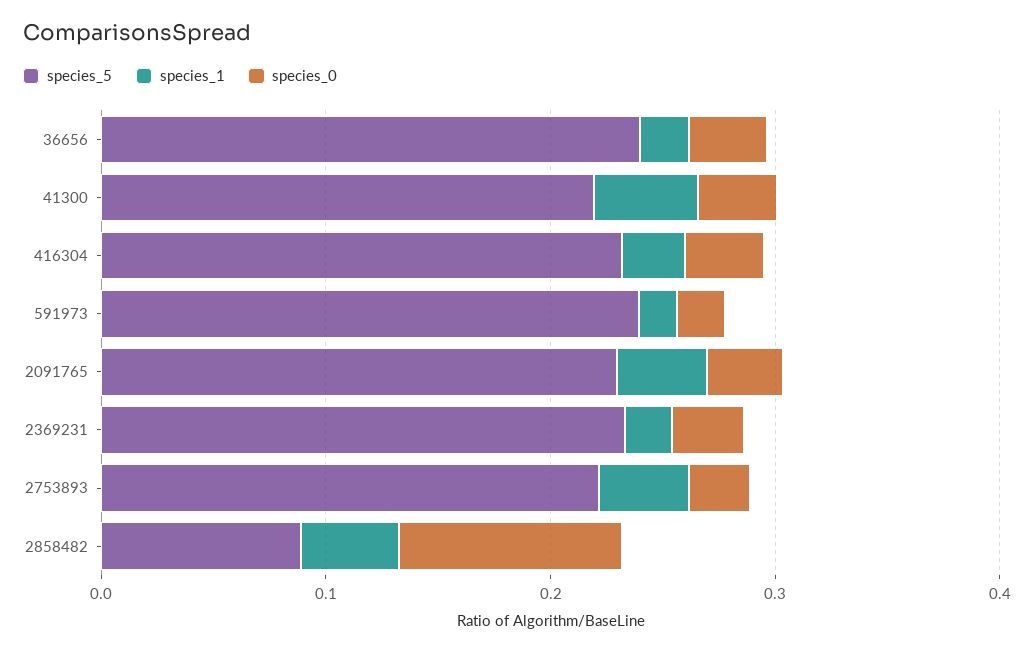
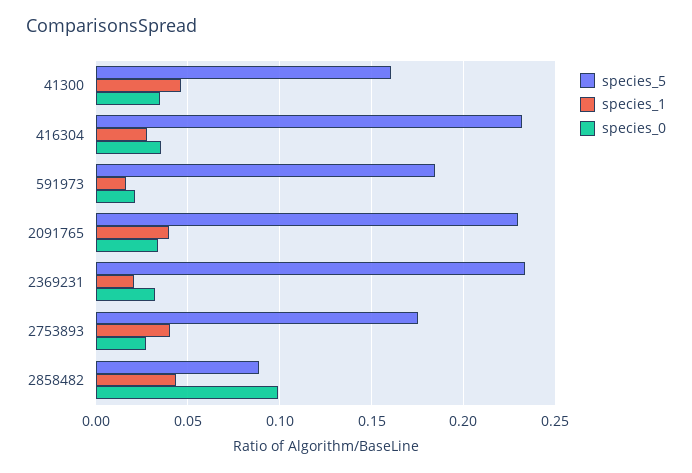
species_5, 36656: 0.24 -> none
species_1, 36656: 0.02 -> none
species_0, 36656: 0.04 -> none
species_5, 41300: 0.22 -> 0.16
species_5, 591973: 0.24 -> 0.185
species_5, 2753893: 0.22 -> 0.175

